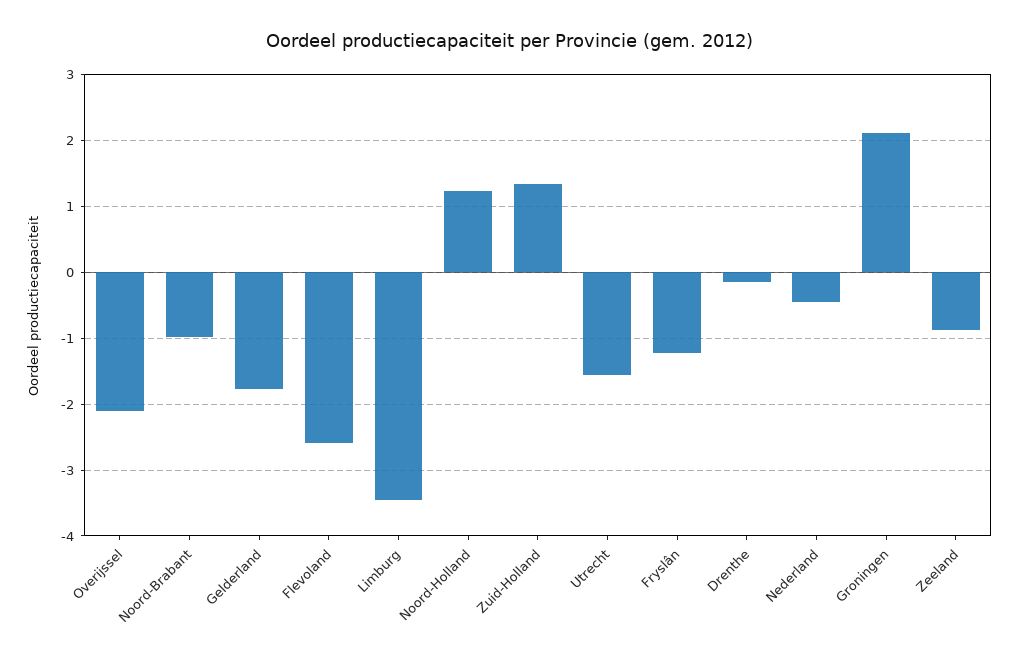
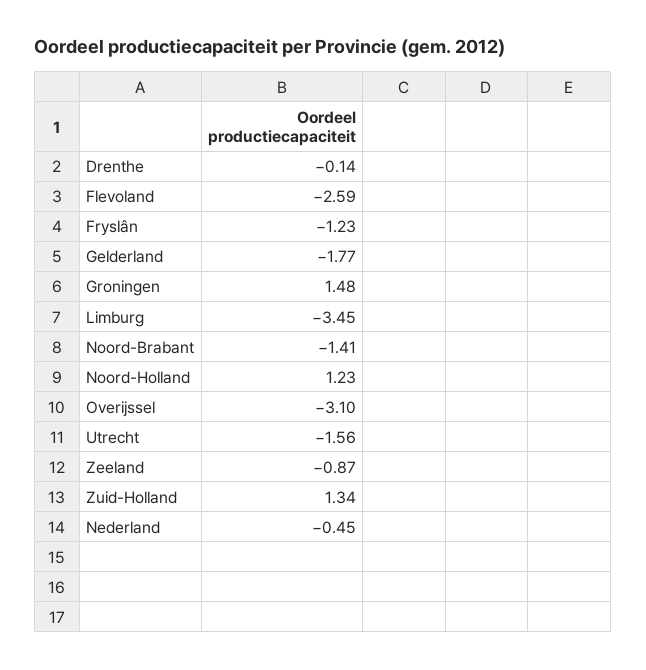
Overijssel: -2.1 -> -3.1
Noord-Brabant: -1 -> -1.41
Groningen: 2.1 -> 1.48

